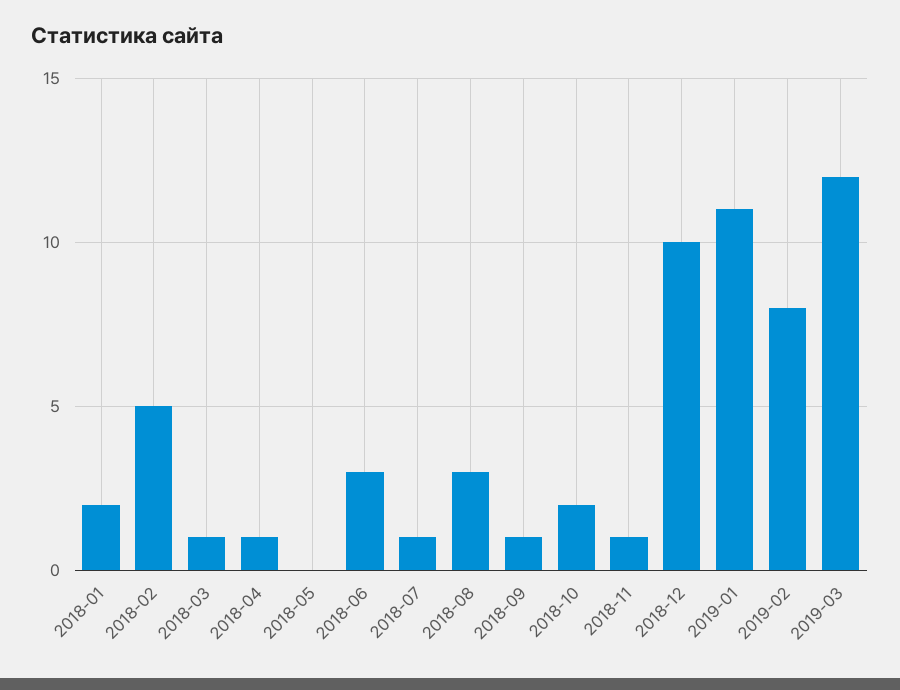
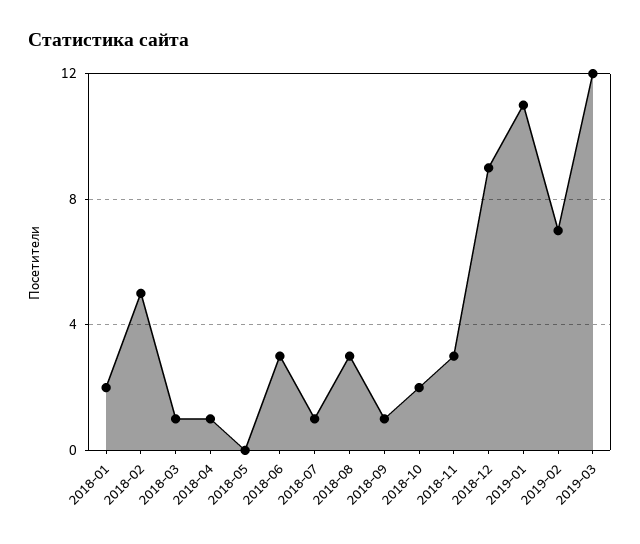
2018-11: 1 -> 3
2018-12: 10 -> 9
2019-02: 8 -> 7

